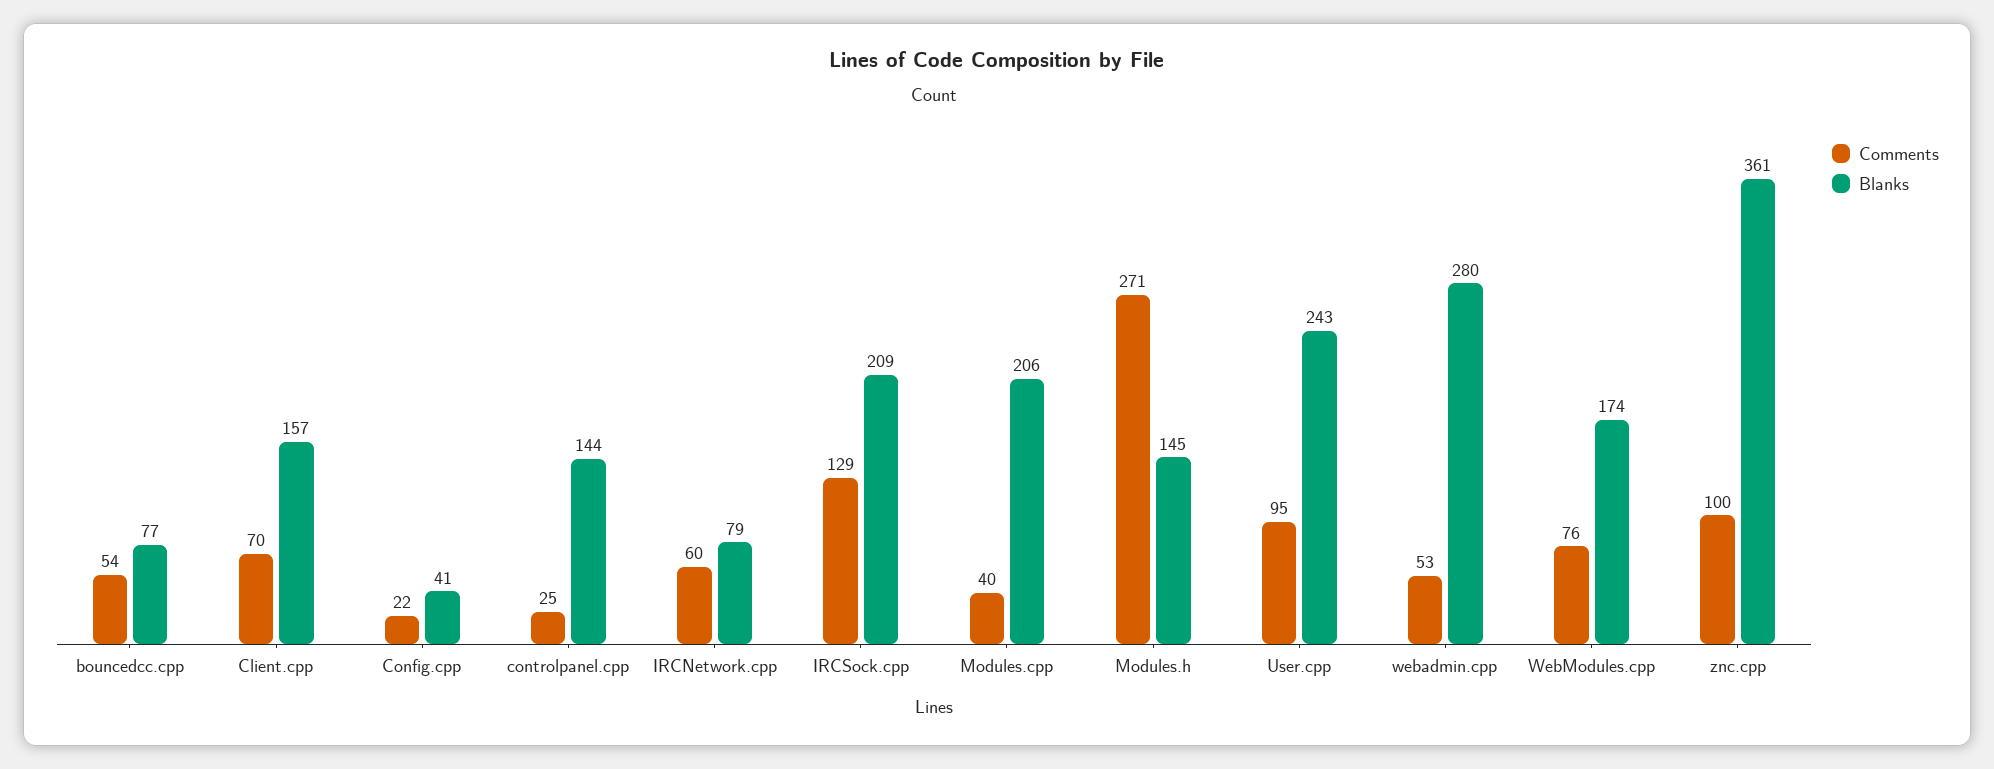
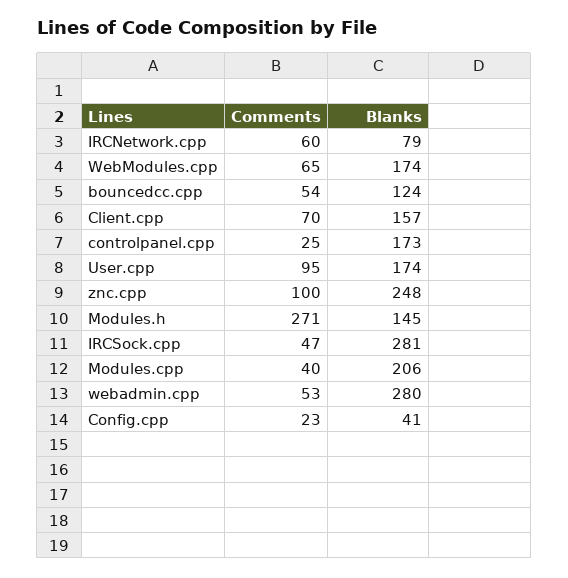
Blanks, bouncedcc.cpp: 77 -> 124
Comments, Config.cpp: 22 -> 23
Blanks, controlpanel.cpp: 144 -> 173
Comments, IRCSock.cpp: 129 -> 47
Blanks, IRCSock.cpp: 209 -> 281
Blanks, User.cpp: 243 -> 174
Comments, WebModules.cpp: 76 -> 65
Blanks, znc.cpp: 361 -> 248

